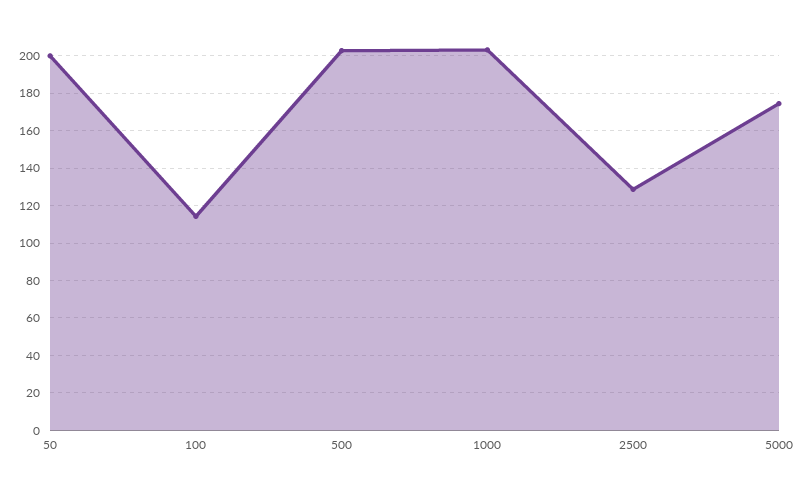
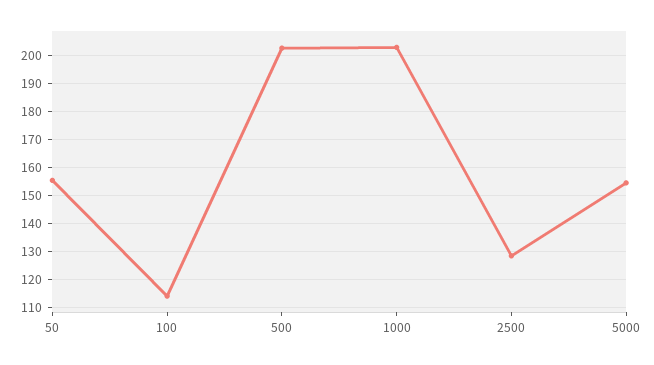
50: 200 -> 155
5000: 175 -> 155

